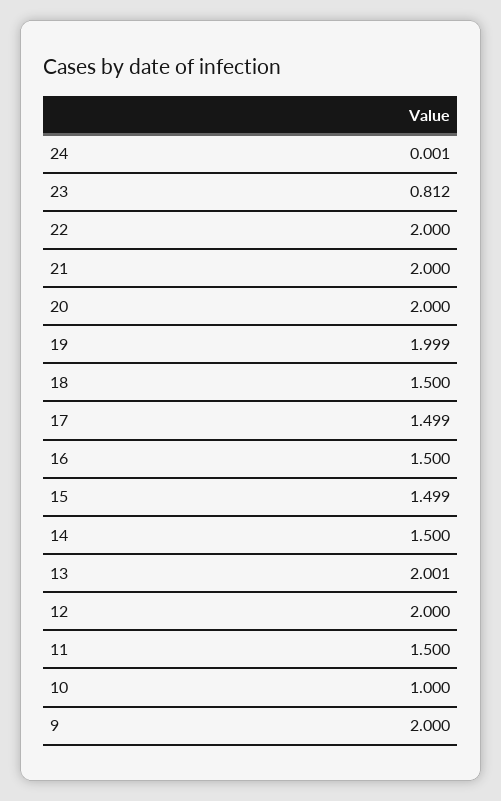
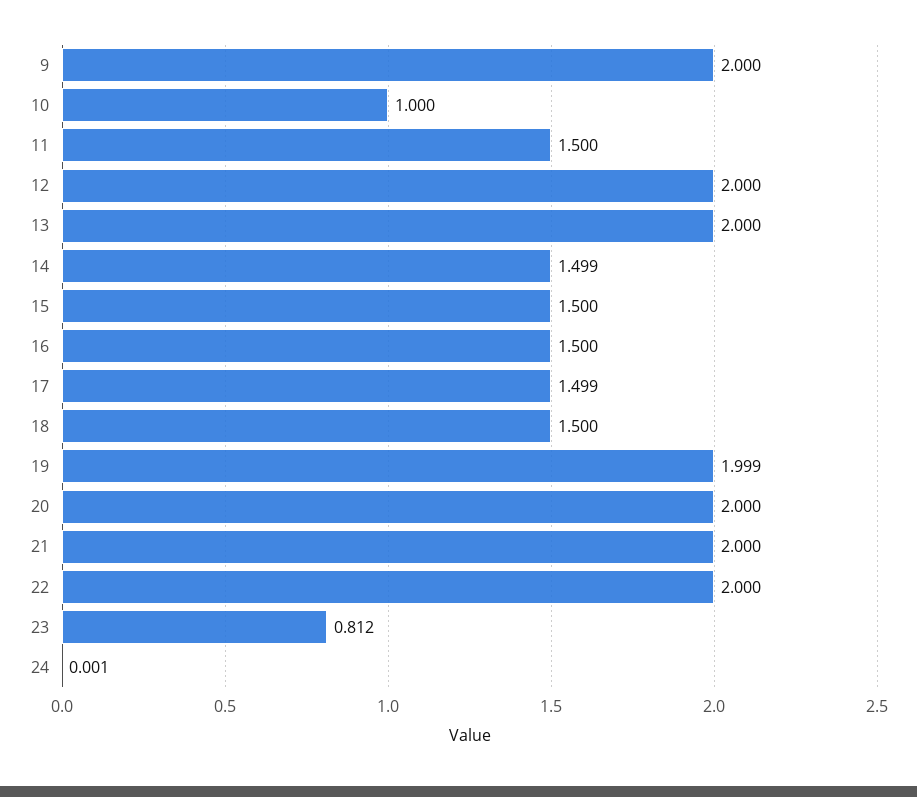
15: 1.499 -> 1.5
14: 1.5 -> 1.499
13: 2.001 -> 2

